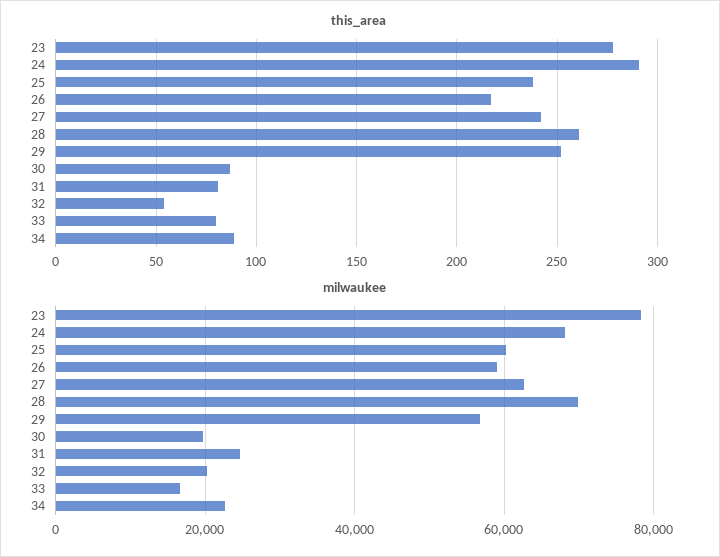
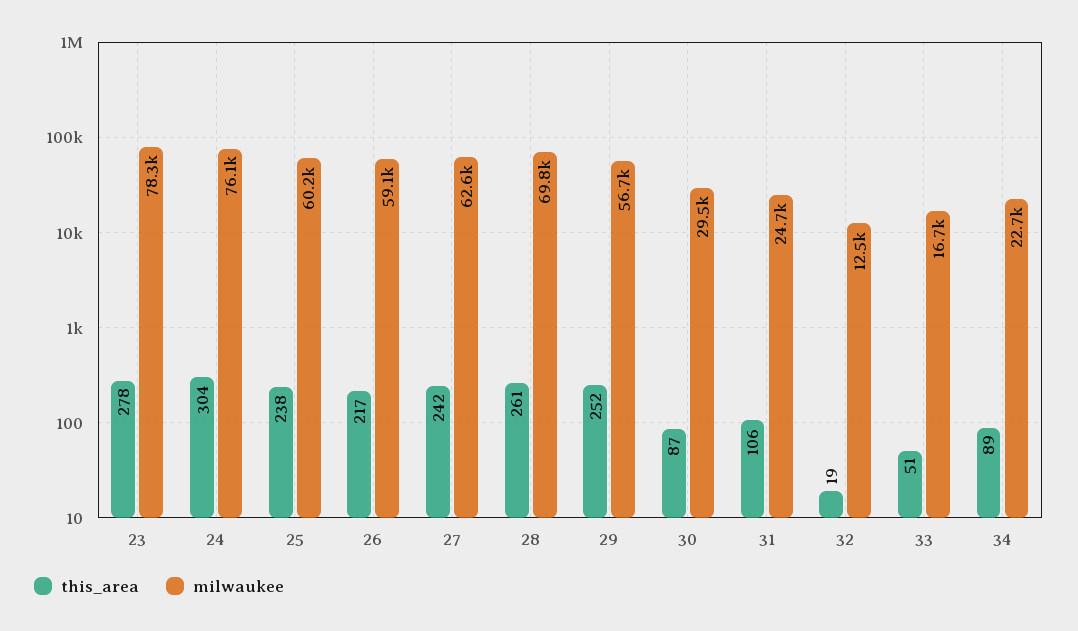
this_area, 24: 290 -> 304
this_area, 31: 80 -> 106
this_area, 32: 55 -> 19
this_area, 33: 80 -> 51
milwaukee, 24: 68000 -> 76100
milwaukee, 30: 20000 -> 29500
milwaukee, 32: 20000 -> 12500

